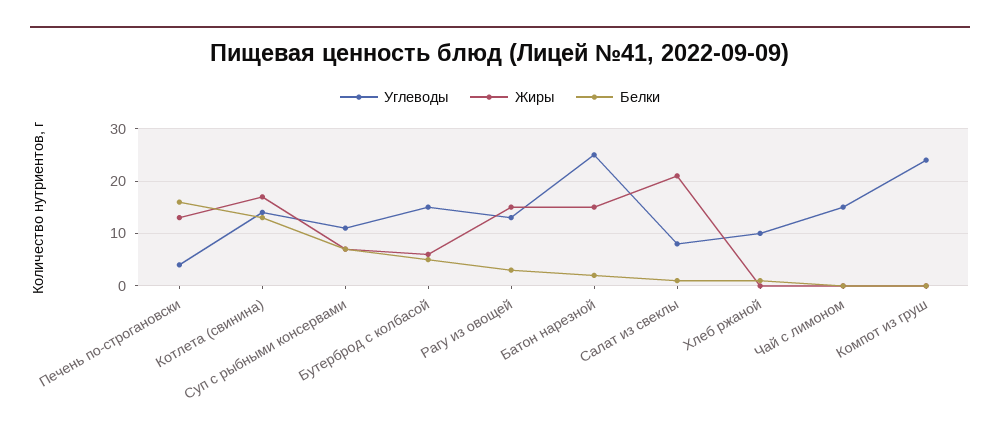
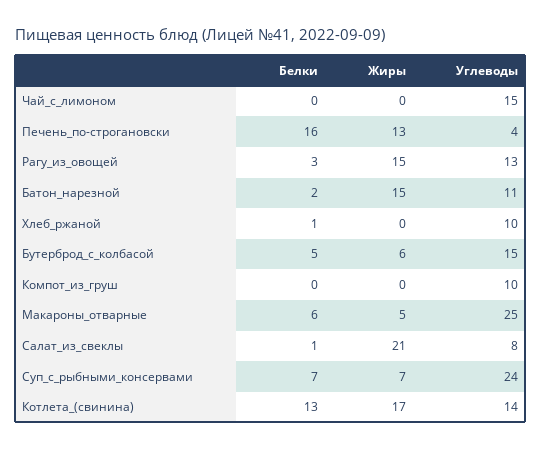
Углеводы, Суп с рыбными консервами: 10 -> 24
Углеводы, Батон нарезной: 25 -> 11
Углеводы, Компот из груш: 25 -> 10
Белки, Макароны_отварные: none -> 6
Жиры, Макароны_отварные: none -> 5
Углеводы, Макароны_отварные: none -> 25

